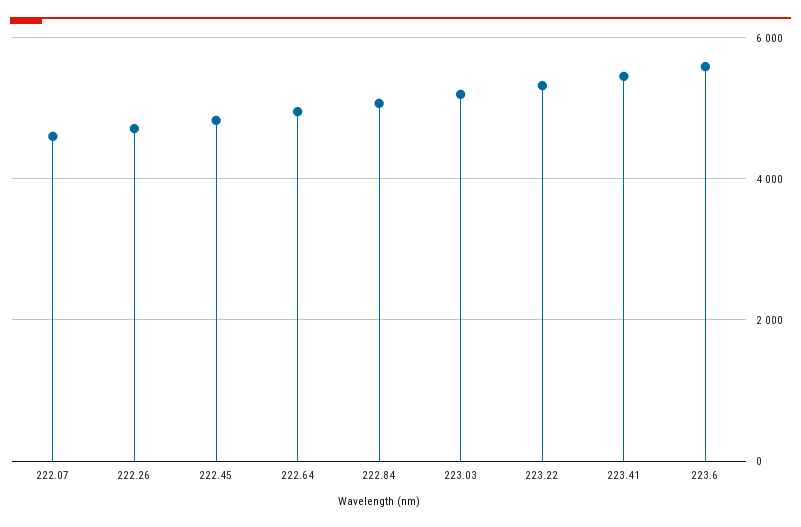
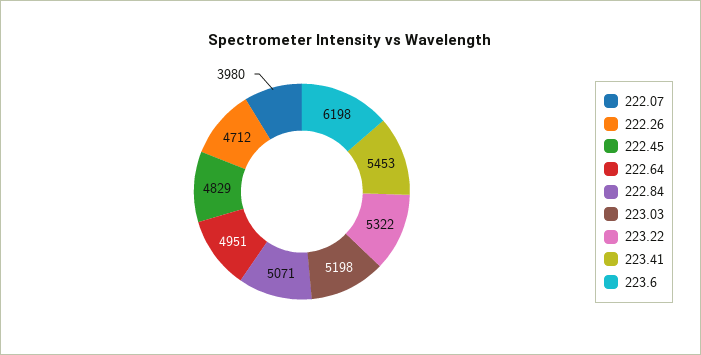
222.07: 4600 -> 3980
223.6: 5600 -> 6198

